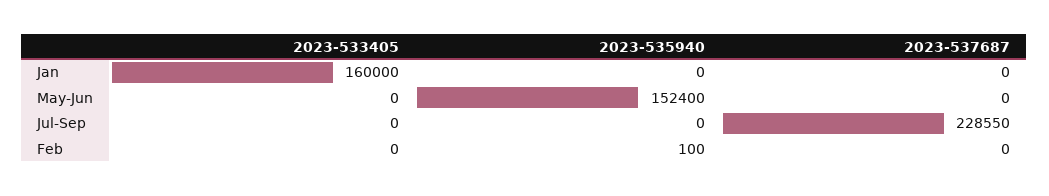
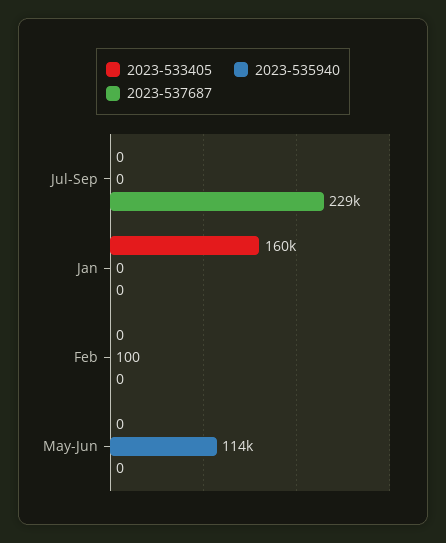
2023-535940, May-Jun: 152400 -> 114000

